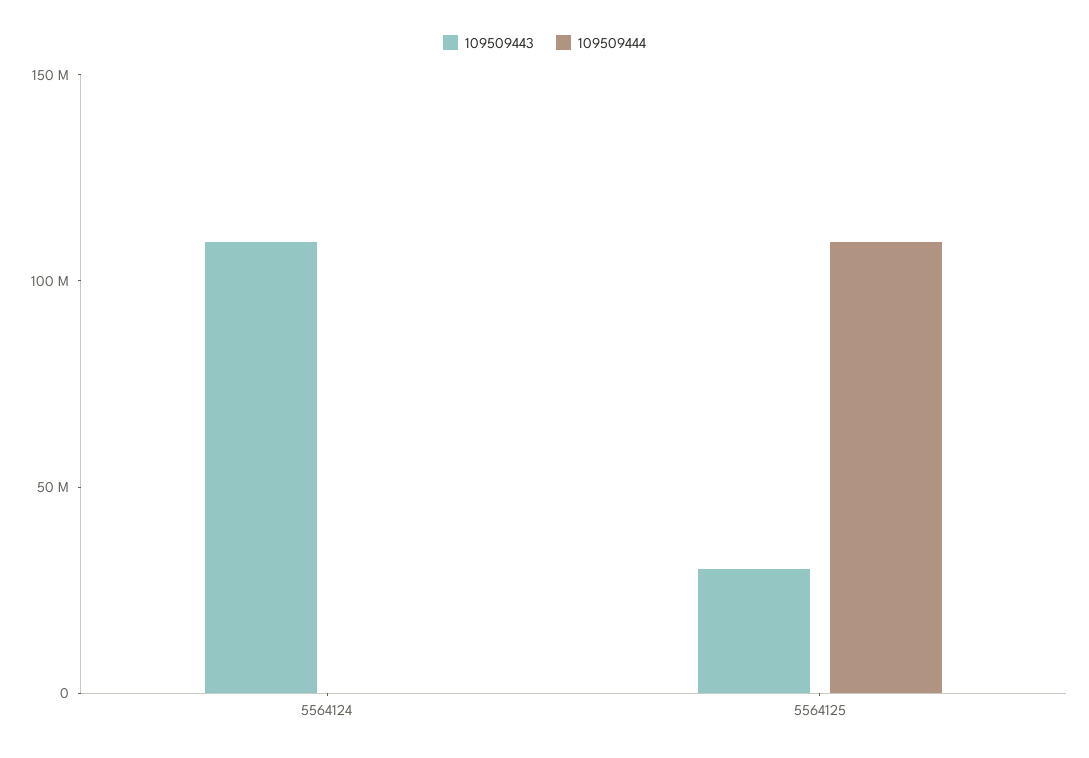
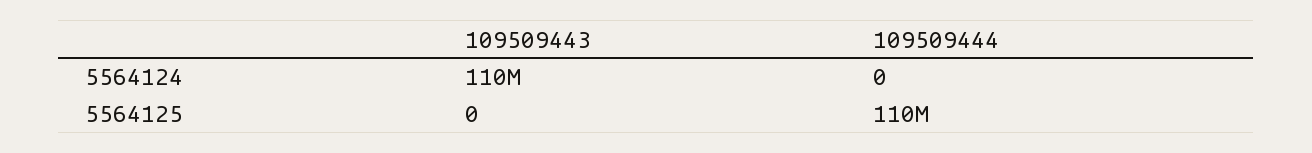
109509443, 5564125: 30000000 -> 0

